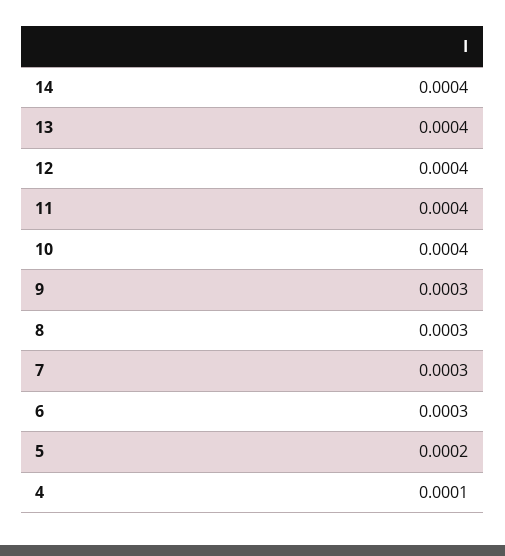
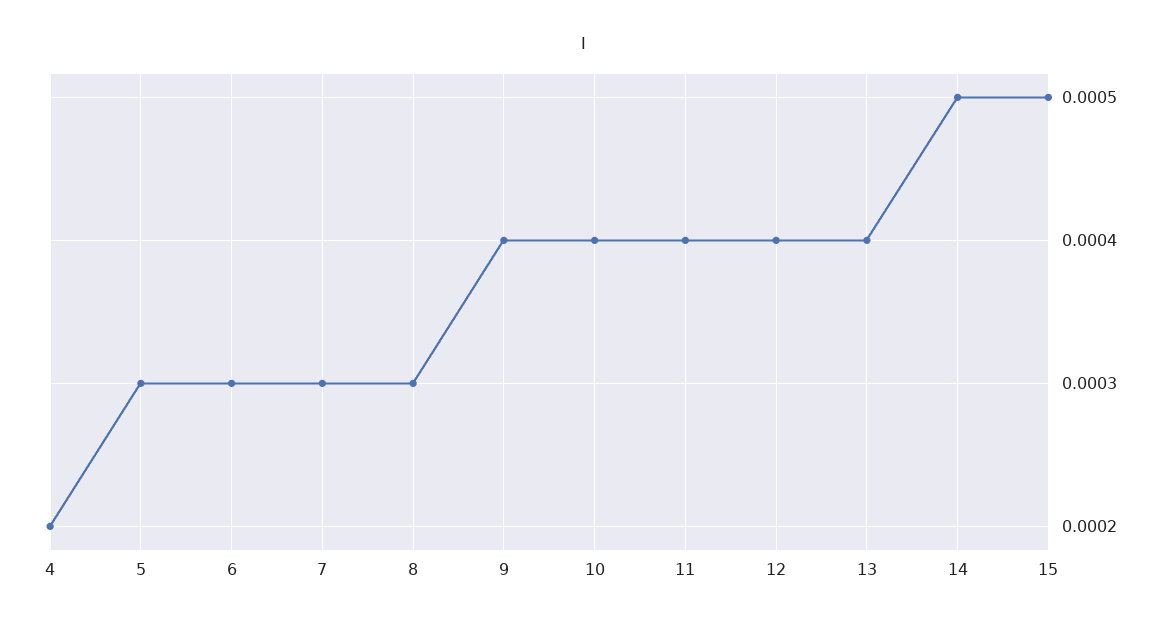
14: 0.0004 -> 0.0005
9: 0.0003 -> 0.0004
5: 0.0002 -> 0.0003
4: 0.0001 -> 0.0002
15: none -> 0.0005

